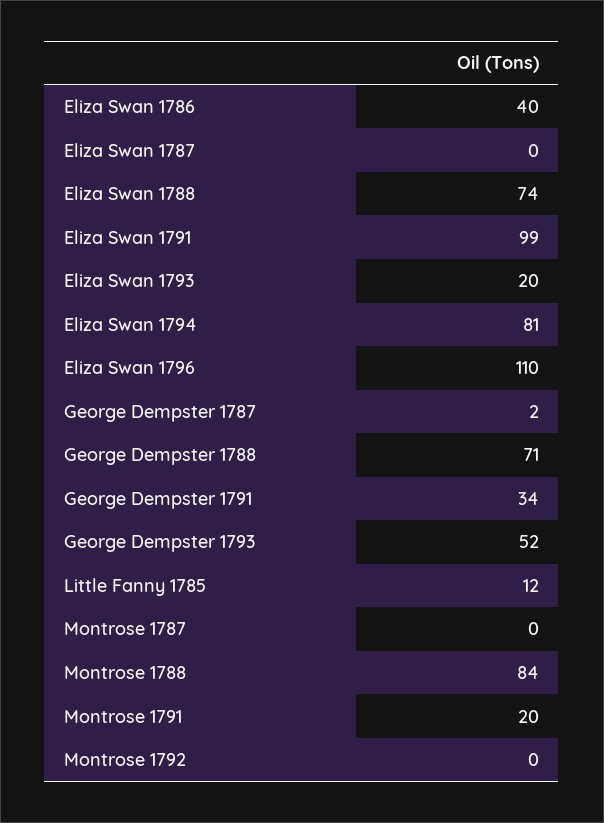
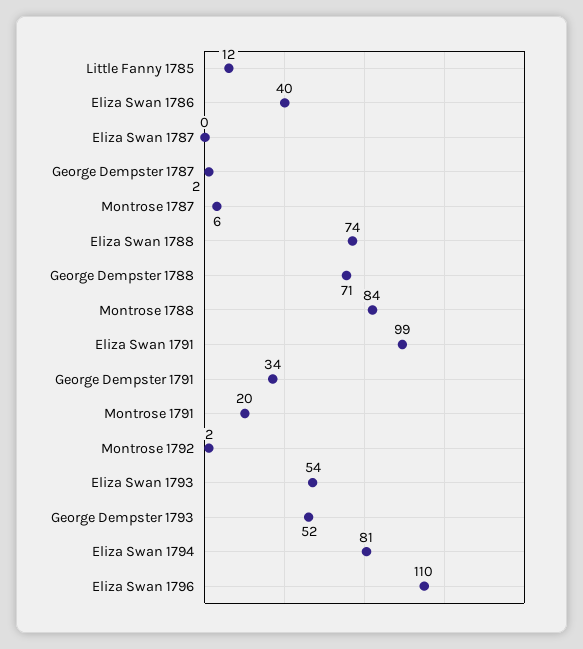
Eliza Swan 1793: 20 -> 54
Montrose 1787: 0 -> 6
Montrose 1792: 0 -> 2

